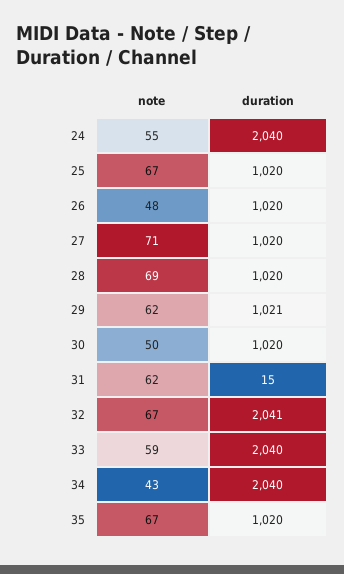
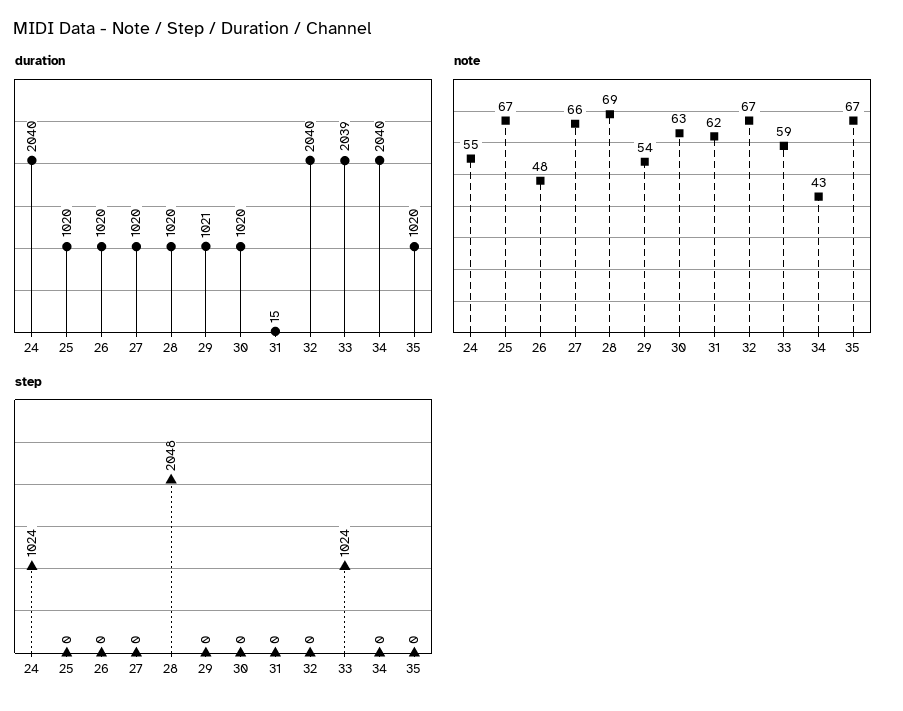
note, 27: 71 -> 66
note, 29: 62 -> 54
note, 30: 50 -> 63
duration, 32: 2041 -> 2040
duration, 33: 2040 -> 2039
step, 24: none -> 1024
step, 25: none -> 0
step, 26: none -> 0
step, 27: none -> 0
step, 28: none -> 2048
step, 29: none -> 0
step, 30: none -> 0
step, 31: none -> 0
step, 32: none -> 0
step, 33: none -> 1024
step, 34: none -> 0
step, 35: none -> 0

